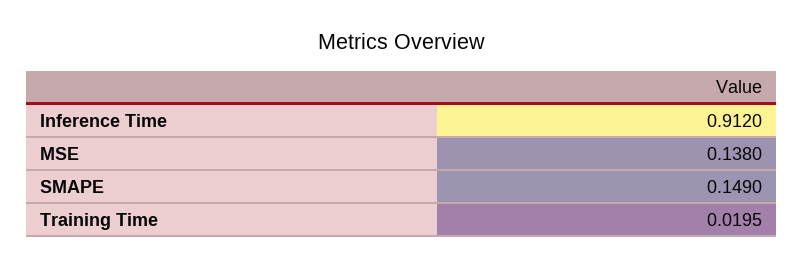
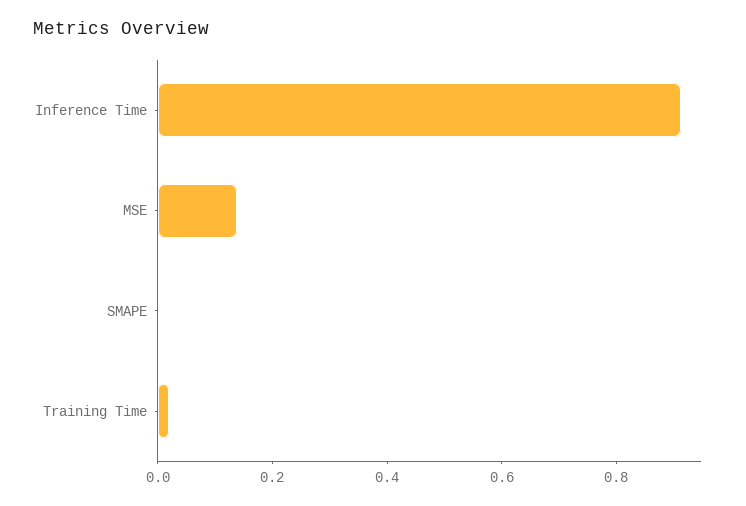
SMAPE: 0.149 -> 0

